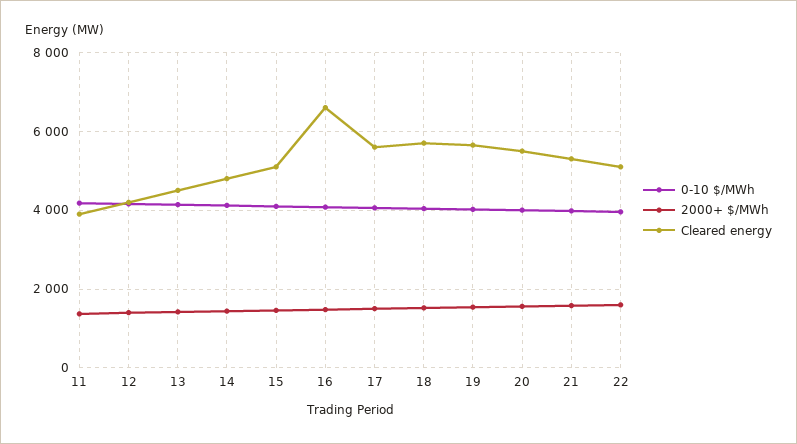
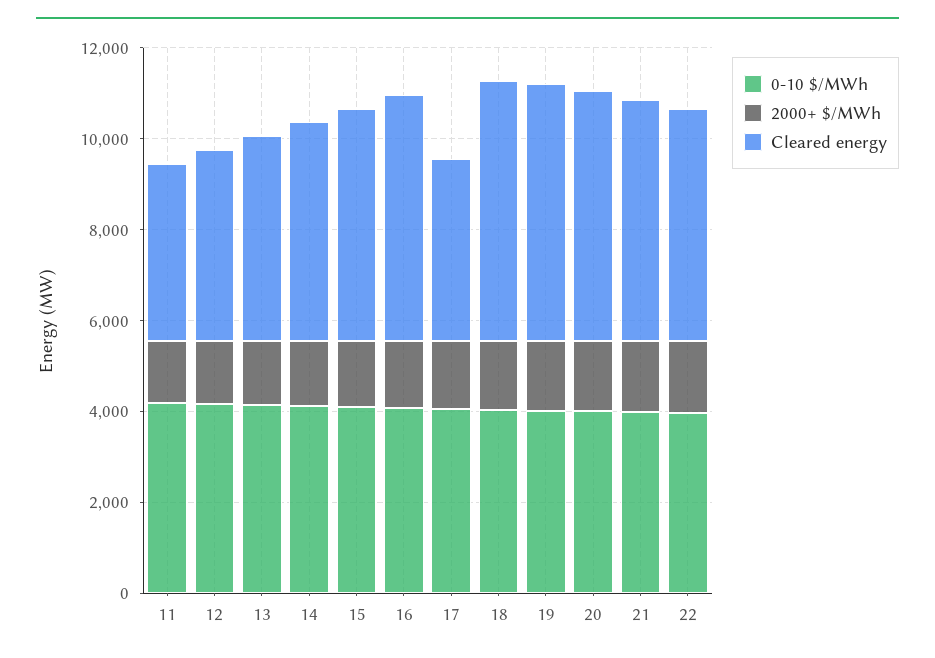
Cleared energy, 16: 6600 -> 5500
Cleared energy, 17: 5600 -> 4000

